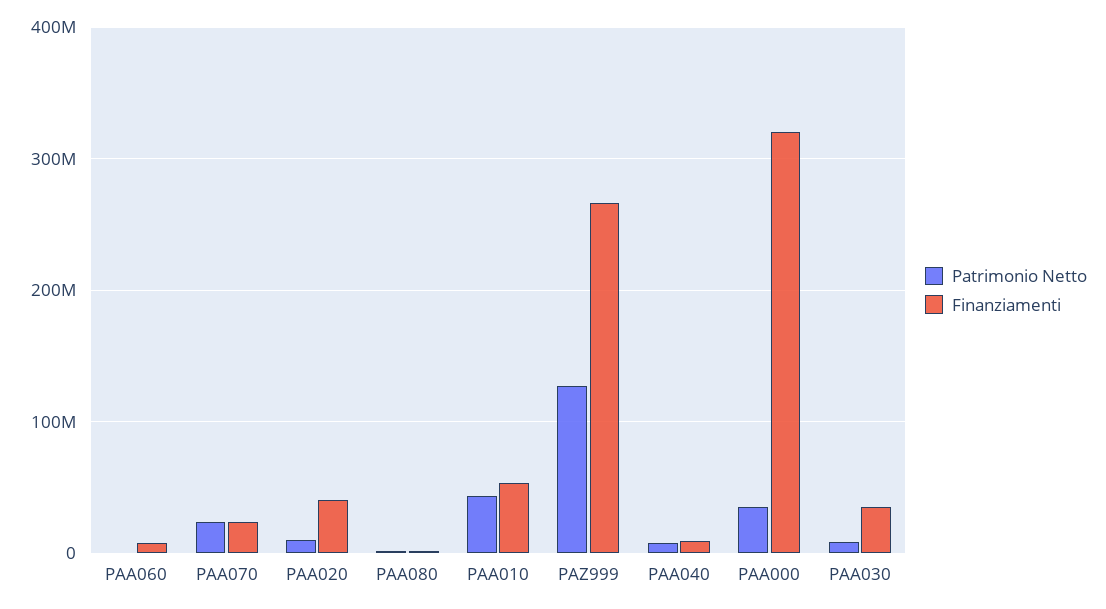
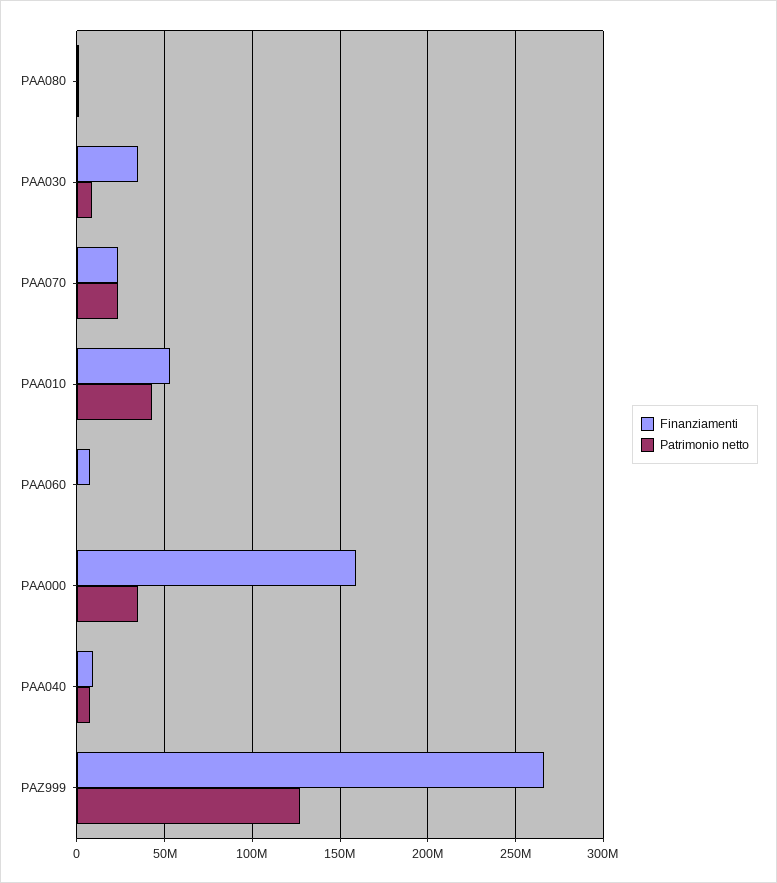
Patrimonio Netto, PAA020: 10000000 -> none
Finanziamenti, PAA020: 40000000 -> none
Finanziamenti, PAA000: 320000000 -> 160000000

